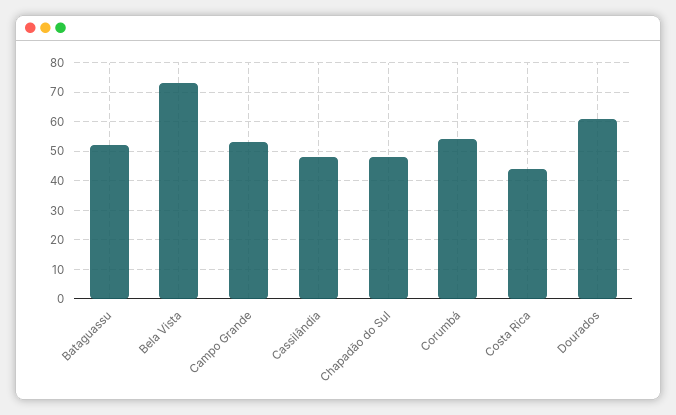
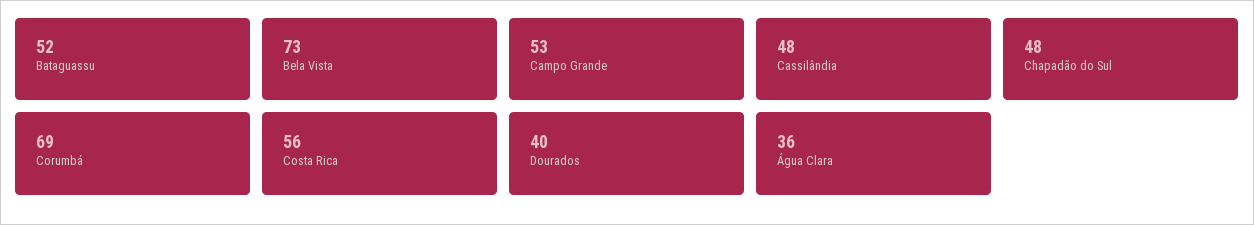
Corumbá: 55 -> 69
Costa Rica: 45 -> 56
Dourados: 60 -> 40
Água Clara: none -> 36

